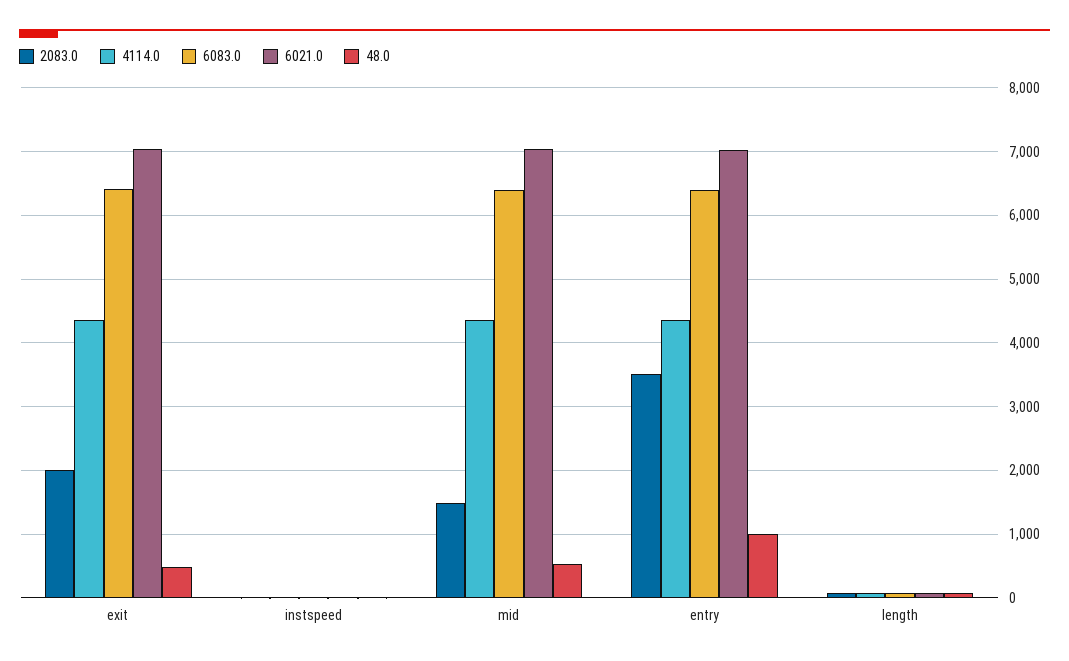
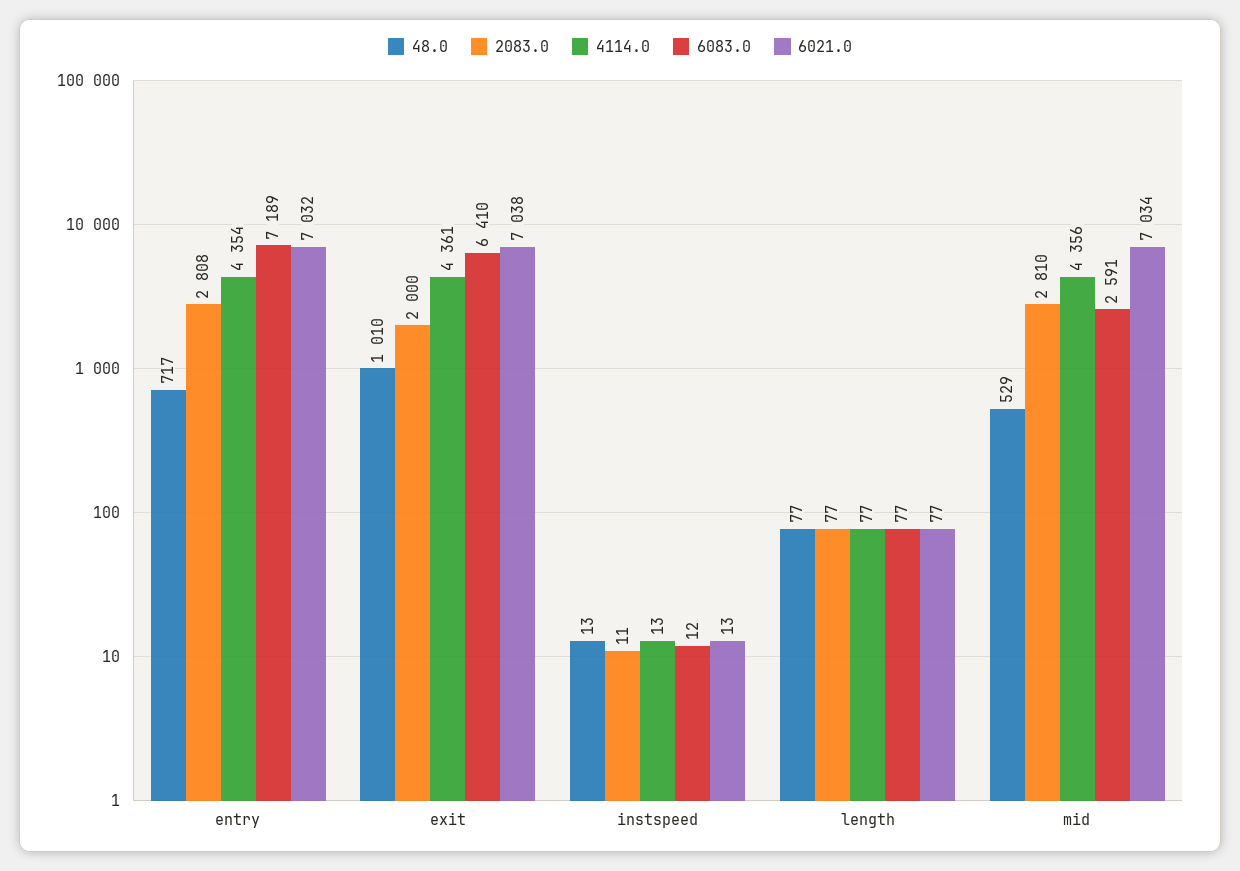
48.0, exit: 500 -> 1010
2083.0, mid: 1500 -> 2810
6083.0, mid: 6400 -> 2591
2083.0, entry: 3500 -> 2808
6083.0, entry: 6400 -> 7189
48.0, entry: 1000 -> 717

